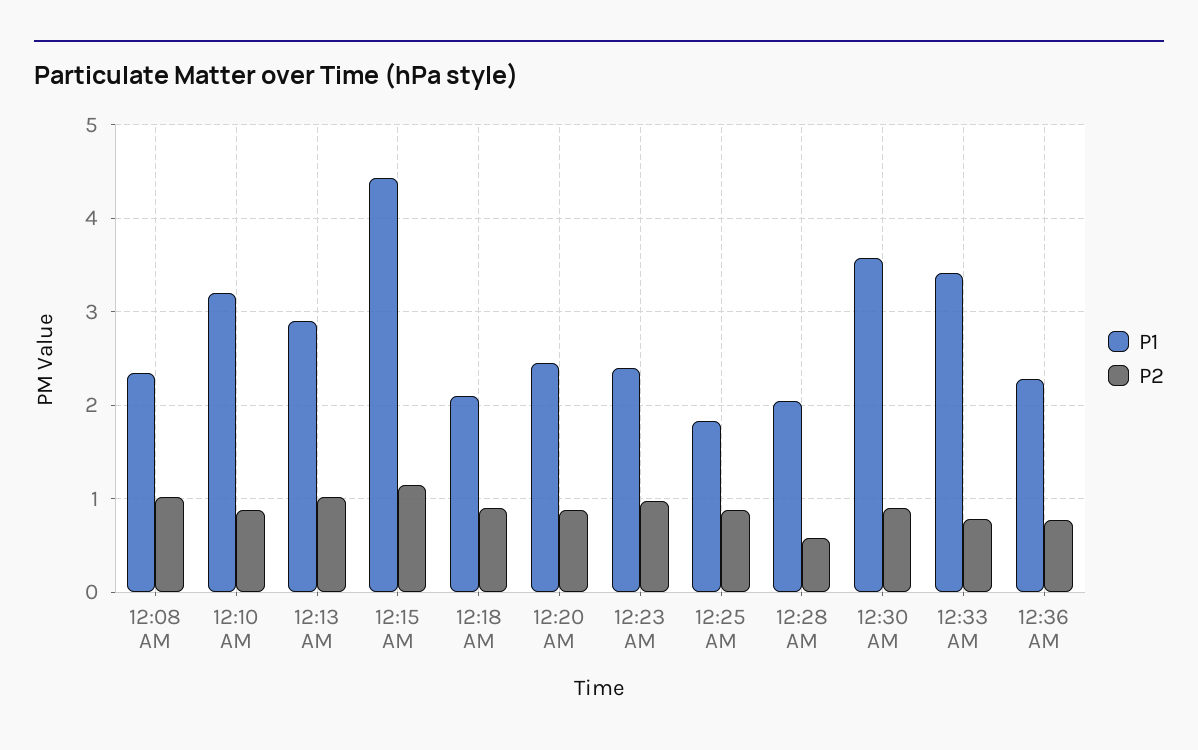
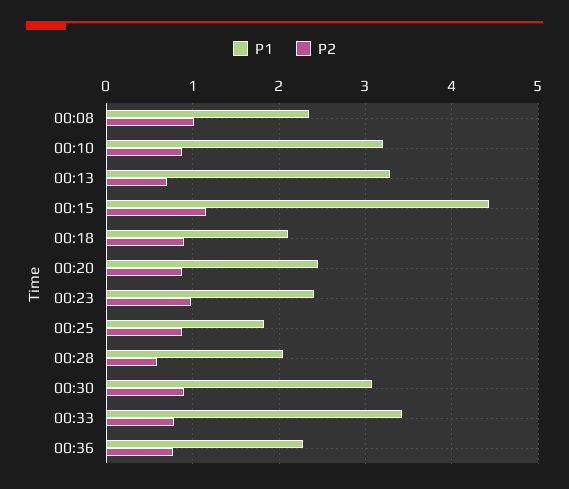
P1, 12:13 AM: 2.9 -> 3.3
P2, 12:13 AM: 1 -> 0.7
P1, 12:30 AM: 3.6 -> 3.1

